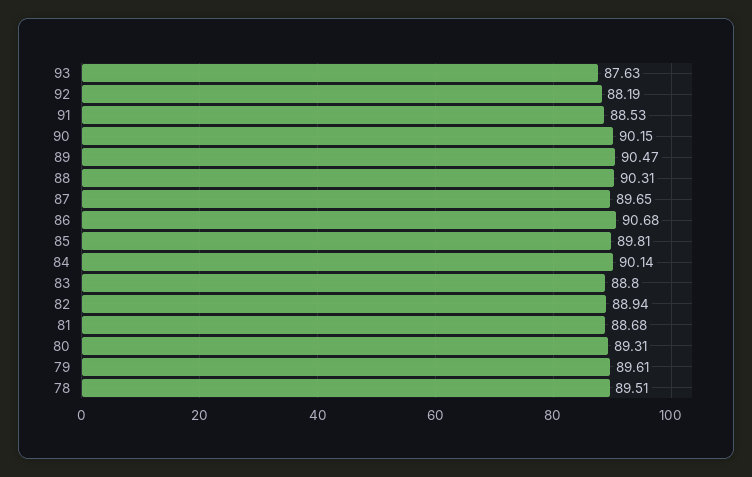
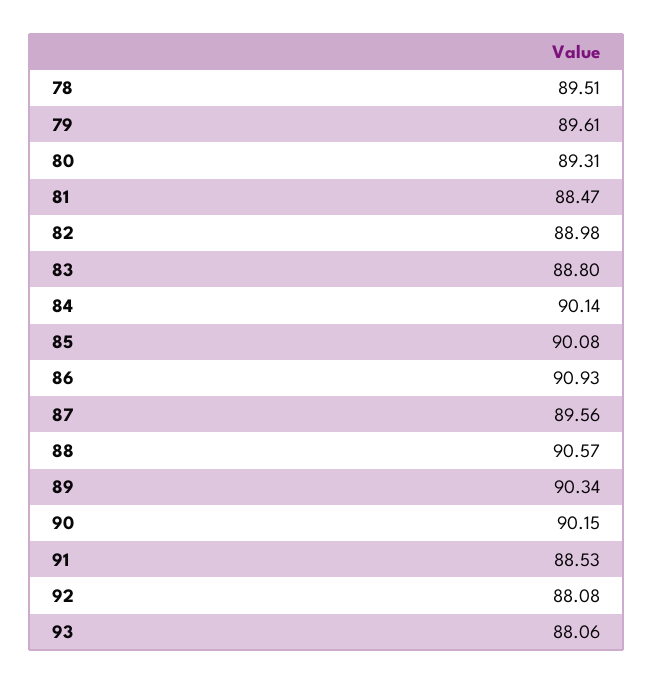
93: 87.63 -> 88.06
92: 88.19 -> 88.08
89: 90.47 -> 90.34
88: 90.31 -> 90.57
87: 89.65 -> 89.56
86: 90.68 -> 90.93
85: 89.81 -> 90.08
82: 88.94 -> 88.98
81: 88.68 -> 88.47

